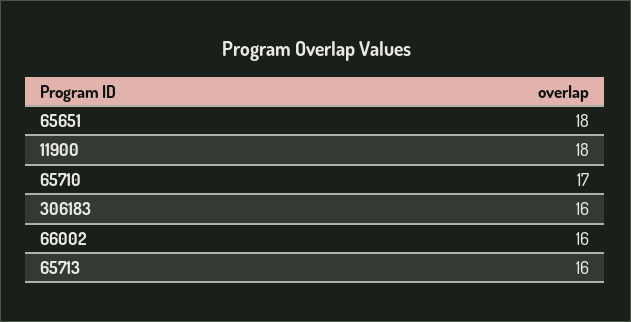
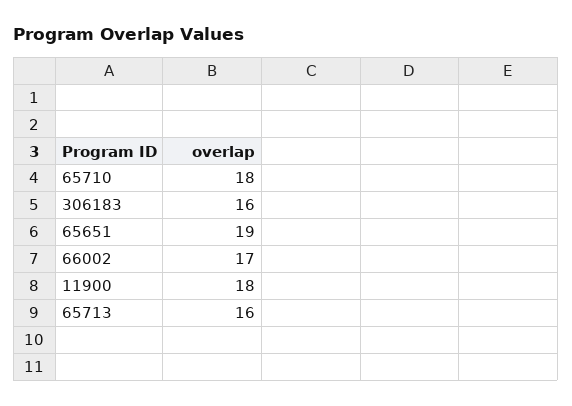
65651: 18 -> 19
65710: 17 -> 18
66002: 16 -> 17

